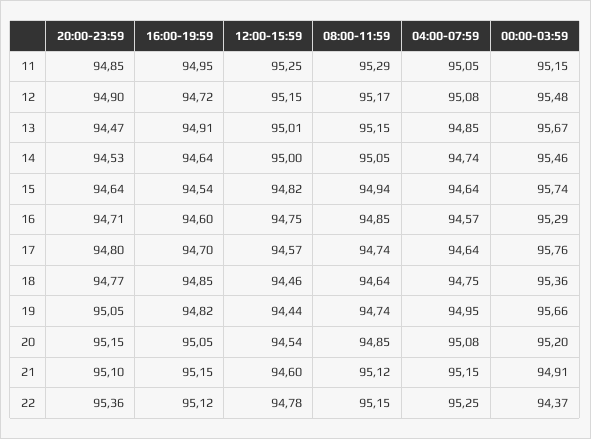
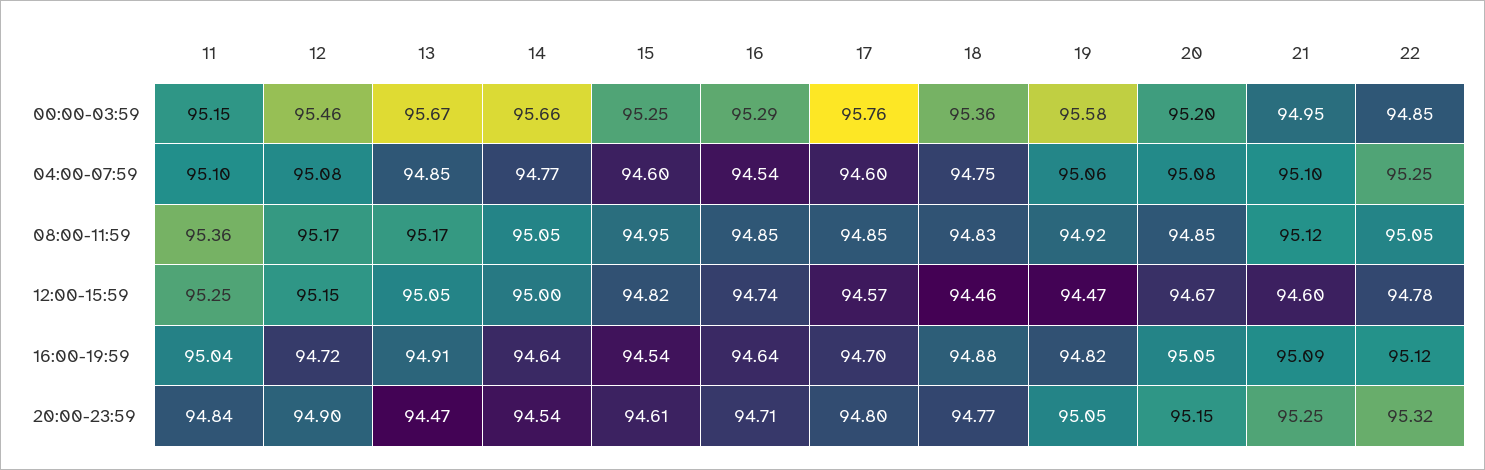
20:00-23:59, 11: 94.85 -> 94.84
16:00-19:59, 11: 94.95 -> 95.04
08:00-11:59, 11: 95.29 -> 95.36
04:00-07:59, 11: 95.05 -> 95.1
00:00-03:59, 12: 95.48 -> 95.46
12:00-15:59, 13: 95.01 -> 95.05
08:00-11:59, 13: 95.15 -> 95.17
20:00-23:59, 14: 94.53 -> 94.54
04:00-07:59, 14: 94.74 -> 94.77
00:00-03:59, 14: 95.46 -> 95.66
20:00-23:59, 15: 94.64 -> 94.61
08:00-11:59, 15: 94.94 -> 94.95
04:00-07:59, 15: 94.64 -> 94.6
00:00-03:59, 15: 95.74 -> 95.25
16:00-19:59, 16: 94.6 -> 94.64
12:00-15:59, 16: 94.75 -> 94.74
04:00-07:59, 16: 94.57 -> 94.54
08:00-11:59, 17: 94.74 -> 94.85
04:00-07:59, 17: 94.64 -> 94.6
16:00-19:59, 18: 94.85 -> 94.88
08:00-11:59, 18: 94.64 -> 94.83
12:00-15:59, 19: 94.44 -> 94.47
08:00-11:59, 19: 94.74 -> 94.92
04:00-07:59, 19: 94.95 -> 95.06
00:00-03:59, 19: 95.66 -> 95.58
12:00-15:59, 20: 94.54 -> 94.67
20:00-23:59, 21: 95.1 -> 95.25
16:00-19:59, 21: 95.15 -> 95.09
04:00-07:59, 21: 95.15 -> 95.1
00:00-03:59, 21: 94.91 -> 94.95
20:00-23:59, 22: 95.36 -> 95.32
08:00-11:59, 22: 95.15 -> 95.05
00:00-03:59, 22: 94.37 -> 94.85

